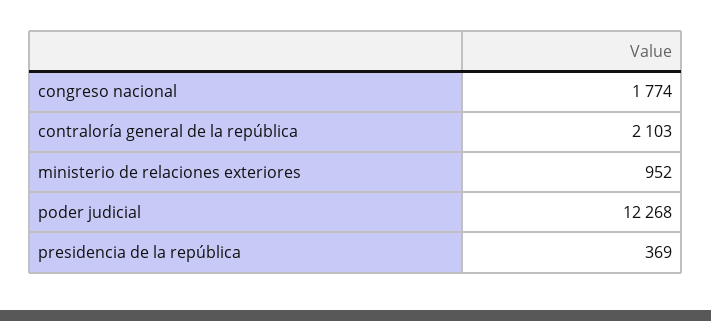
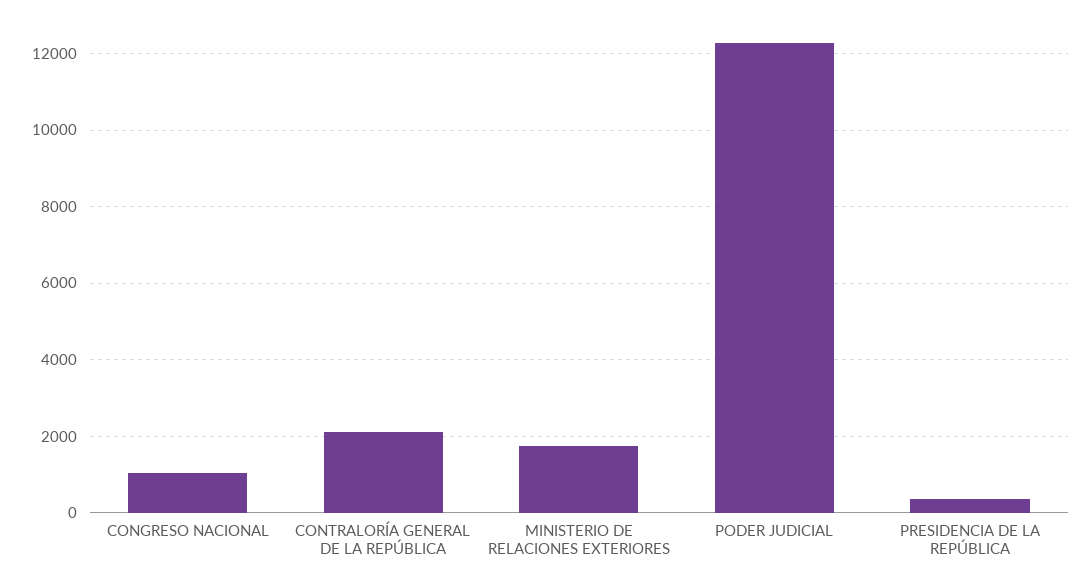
congreso nacional: 1774 -> 1000
ministerio de relaciones exteriores: 952 -> 1800

